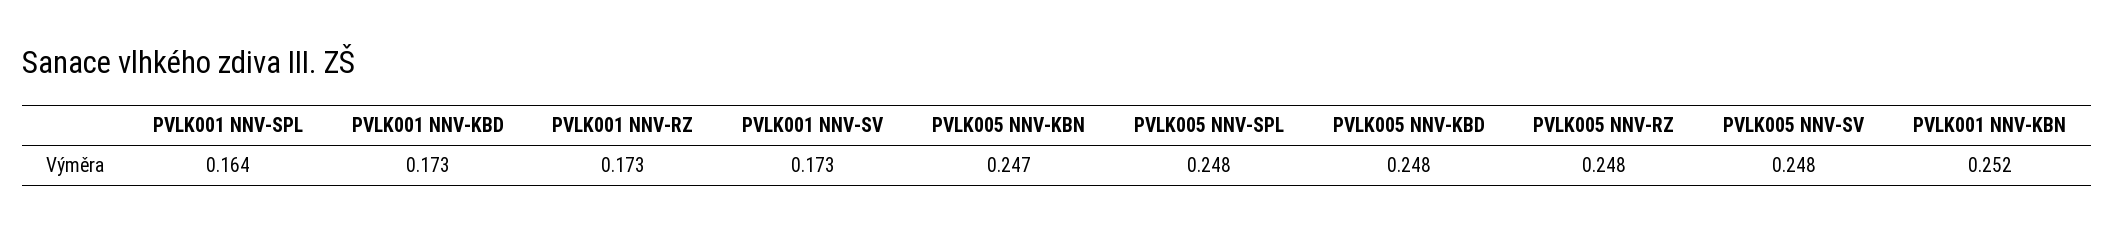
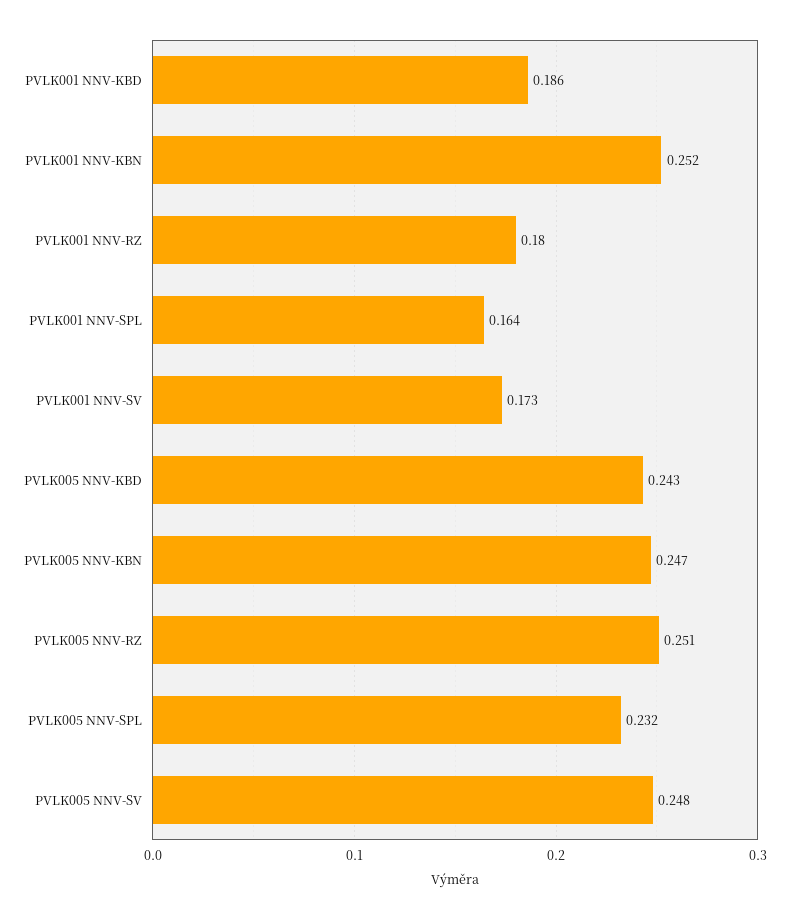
PVLK001 NNV-KBD: 0.173 -> 0.186
PVLK001 NNV-RZ: 0.173 -> 0.18
PVLK005 NNV-SPL: 0.248 -> 0.232
PVLK005 NNV-KBD: 0.248 -> 0.243
PVLK005 NNV-RZ: 0.248 -> 0.251

